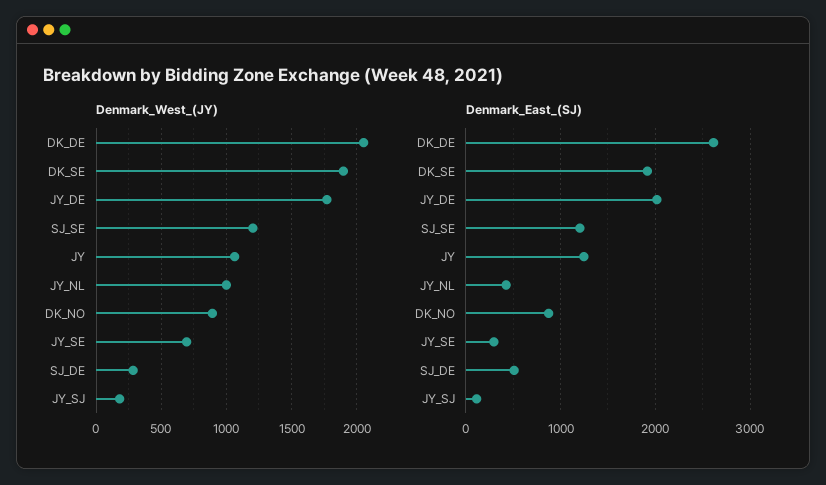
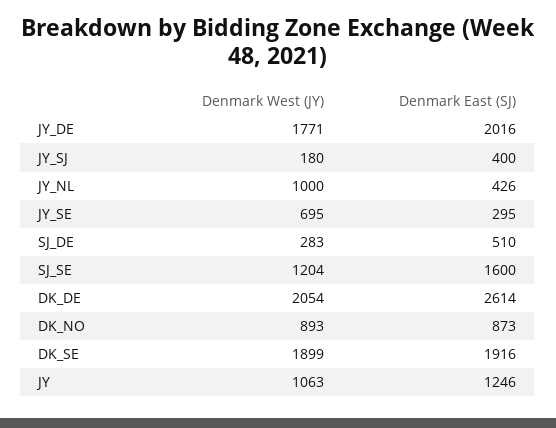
Denmark_East_(SJ), SJ_SE: 1200 -> 1600
Denmark_East_(SJ), JY_SJ: 100 -> 400

